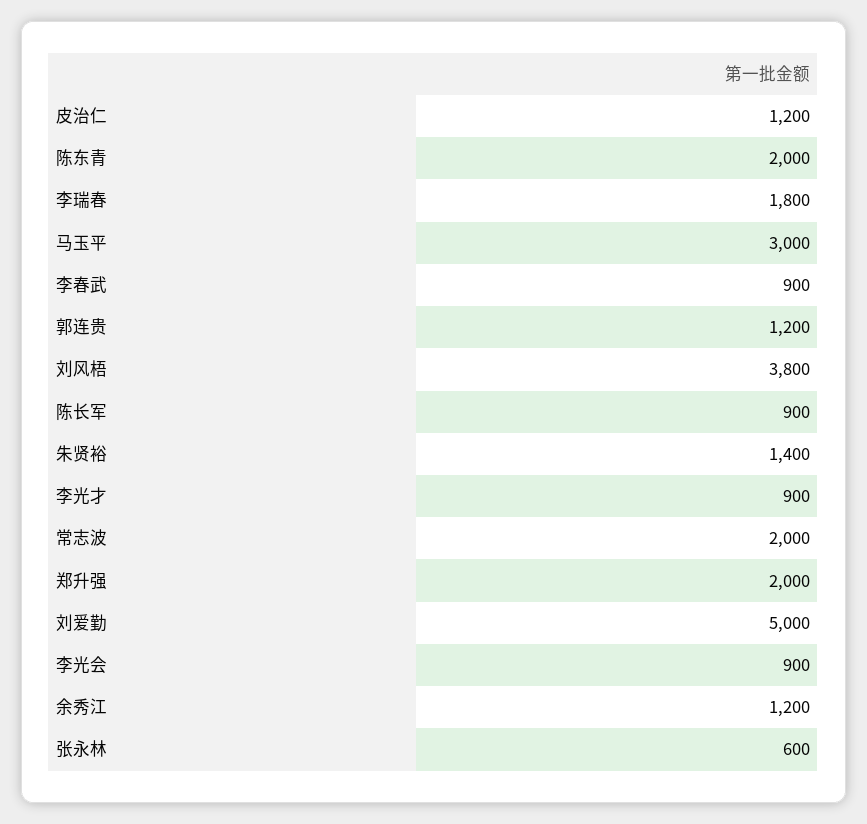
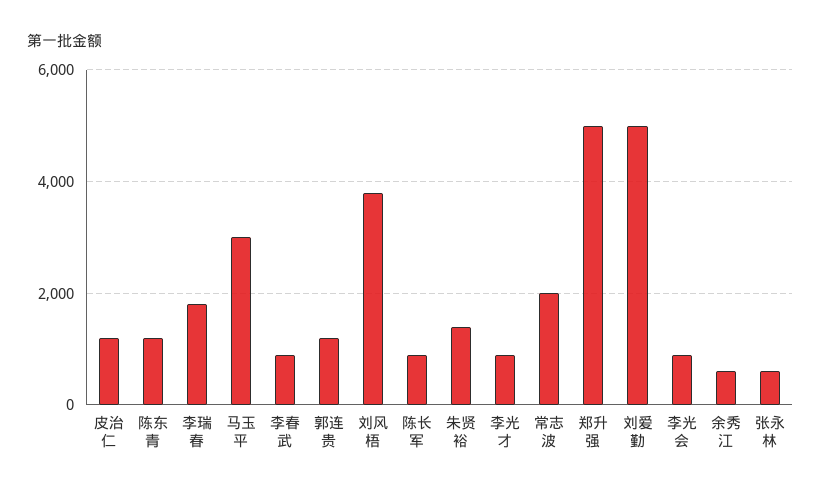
陈东青: 2000 -> 1200
郑升强: 2000 -> 5000
余秀江: 1200 -> 600

